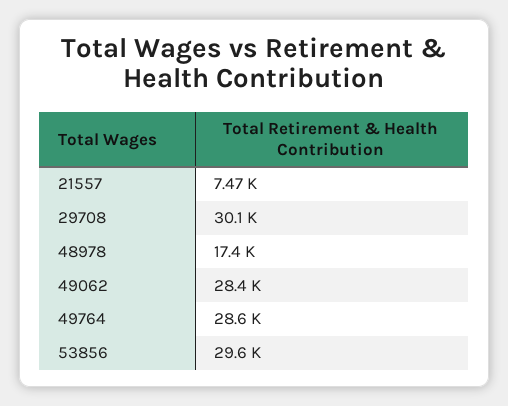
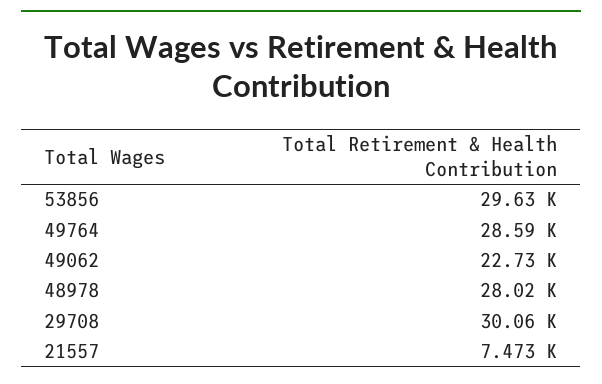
48978: 17400 -> 28020
49062: 28400 -> 22730

